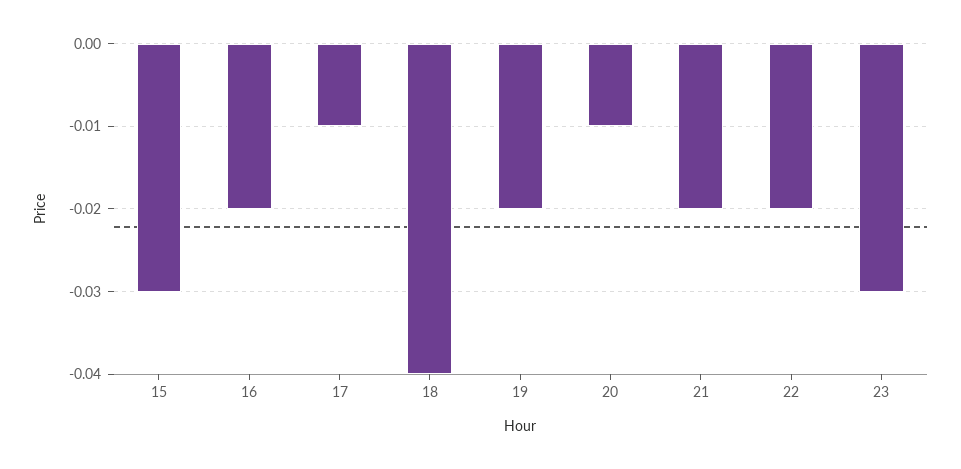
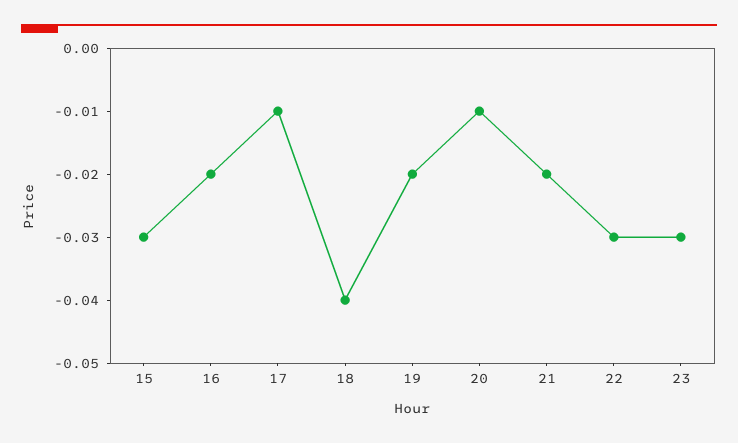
22: -0.02 -> -0.03

